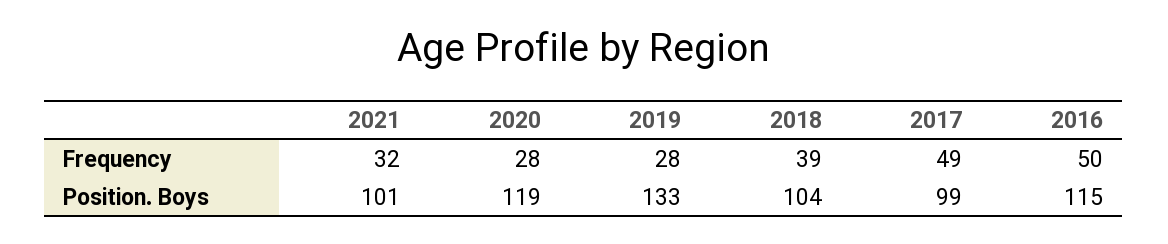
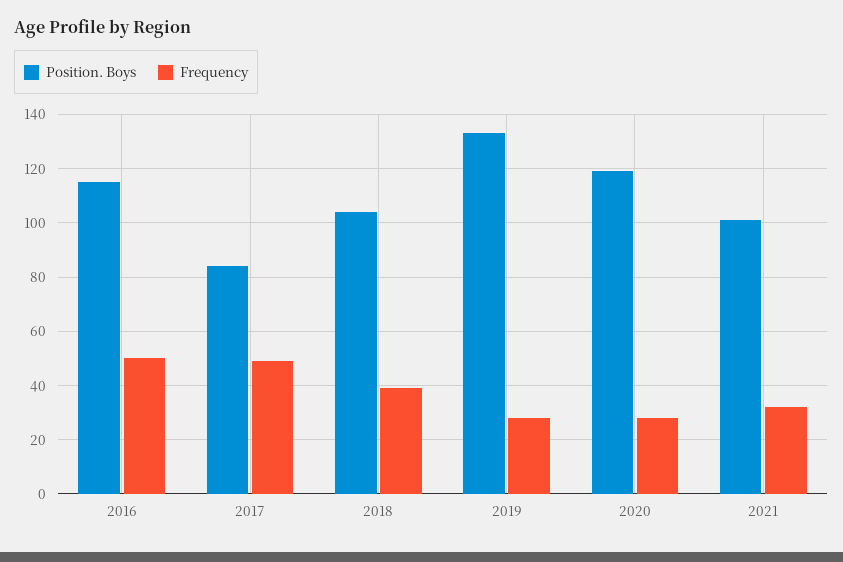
Position. Boys, 2017: 99 -> 85

